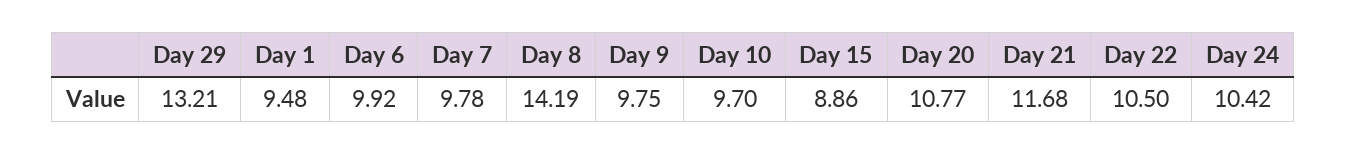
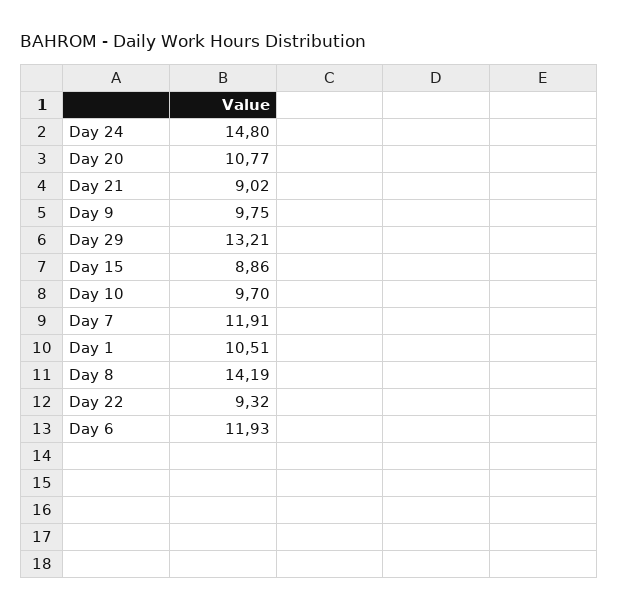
Day 1: 9.48 -> 10.51
Day 6: 9.92 -> 11.93
Day 7: 9.78 -> 11.91
Day 21: 11.68 -> 9.02
Day 22: 10.5 -> 9.32
Day 24: 10.42 -> 14.8

